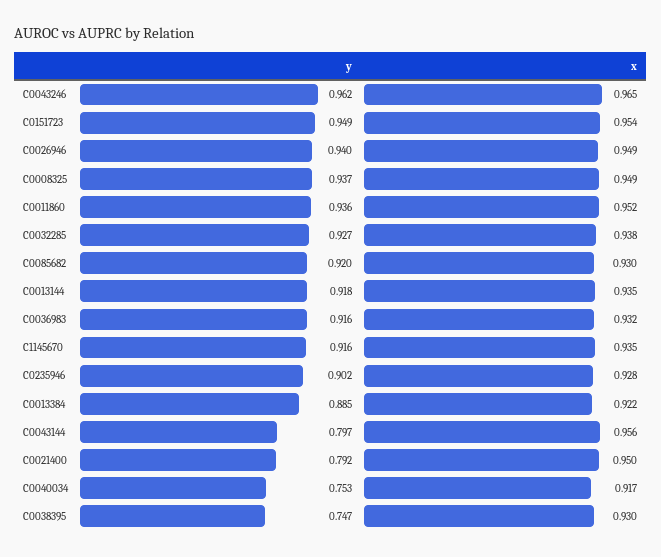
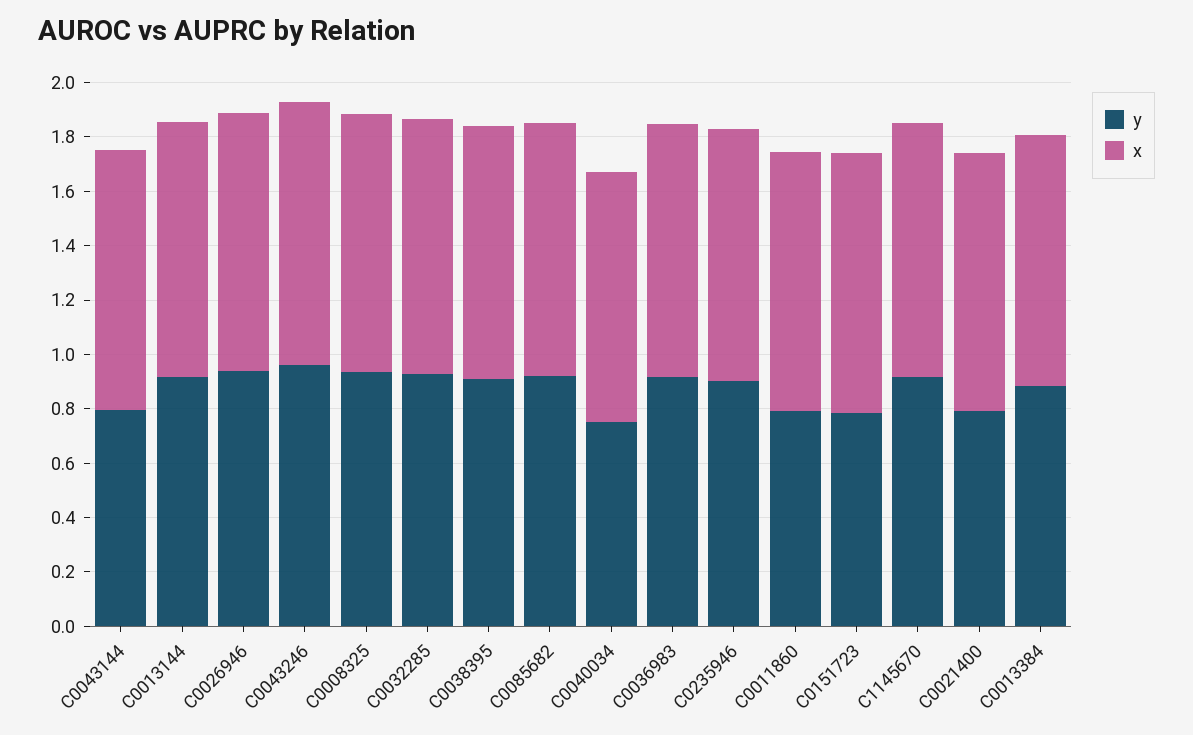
y, C0151723: 0.949 -> 0.8
y, C0011860: 0.936 -> 0.8
y, C0038395: 0.747 -> 0.9

